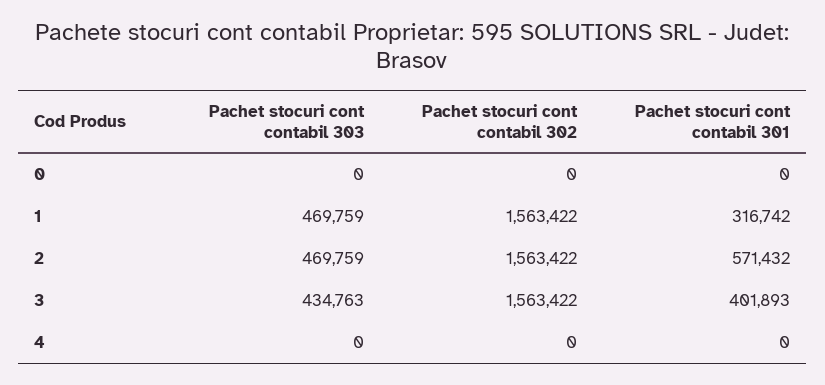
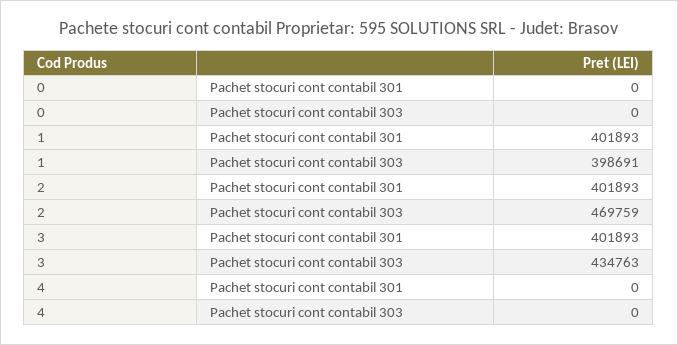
Pachet stocuri cont contabil 302, 0: 0 -> none
Pachet stocuri cont contabil 303, 1: 469759 -> 398691
Pachet stocuri cont contabil 302, 1: 1563422 -> none
Pachet stocuri cont contabil 301, 1: 316742 -> 401893
Pachet stocuri cont contabil 302, 2: 1563422 -> none
Pachet stocuri cont contabil 301, 2: 571432 -> 401893
Pachet stocuri cont contabil 302, 3: 1563422 -> none
Pachet stocuri cont contabil 302, 4: 0 -> none

